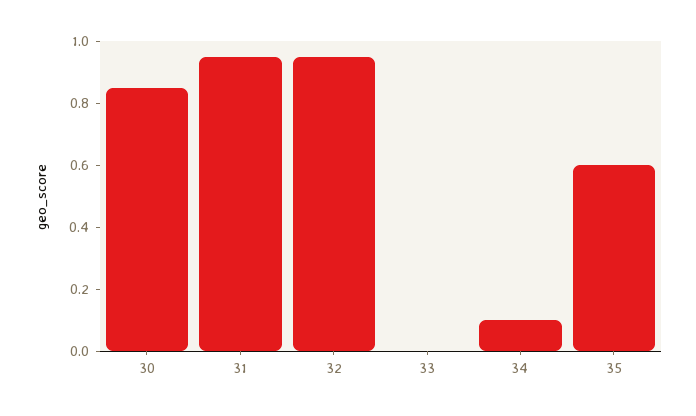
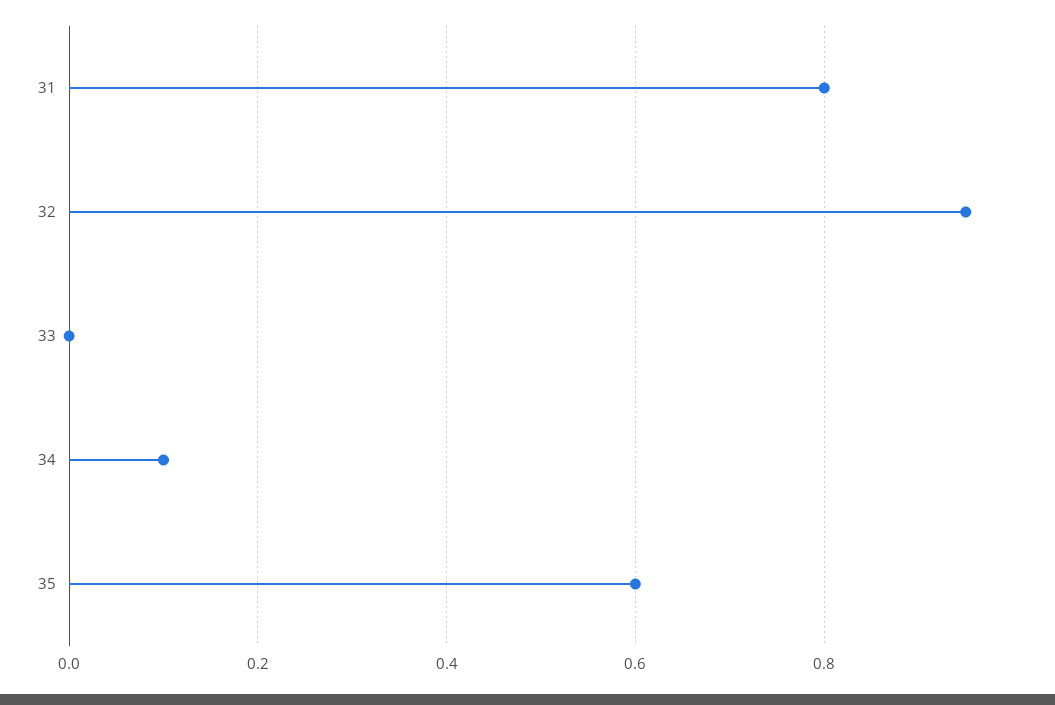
30: 0.85 -> none
31: 0.95 -> 0.8

